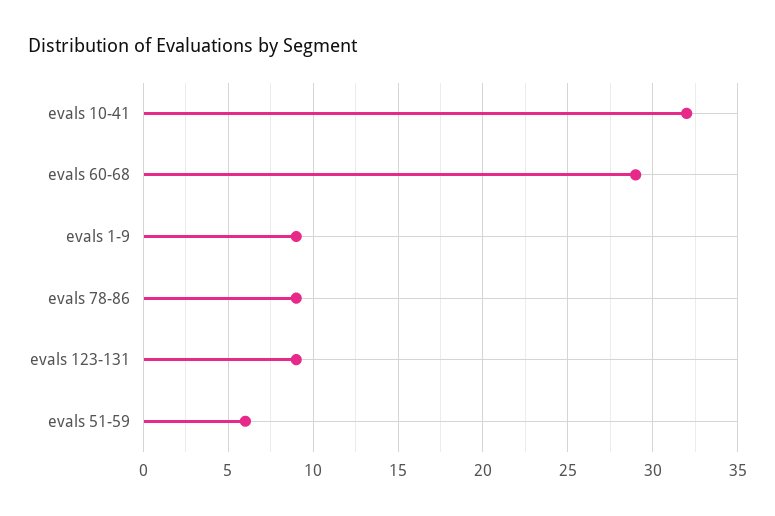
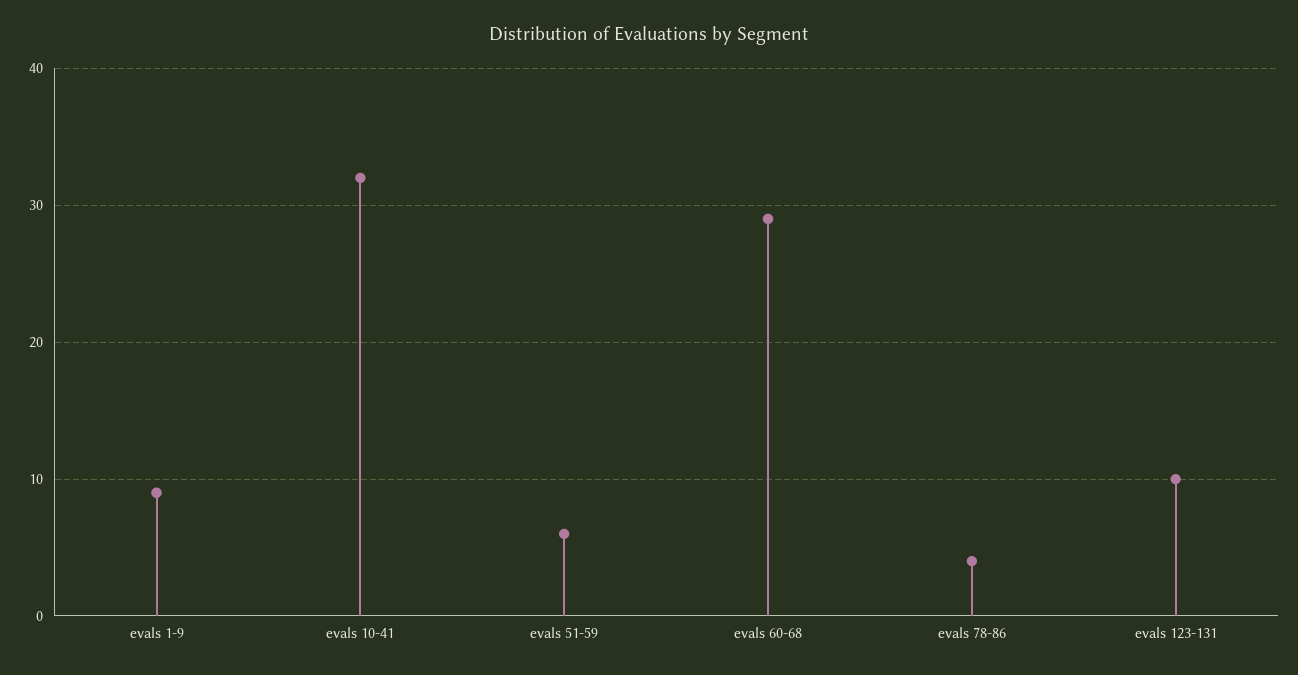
evals 78-86: 9 -> 4
evals 123-131: 9 -> 10

